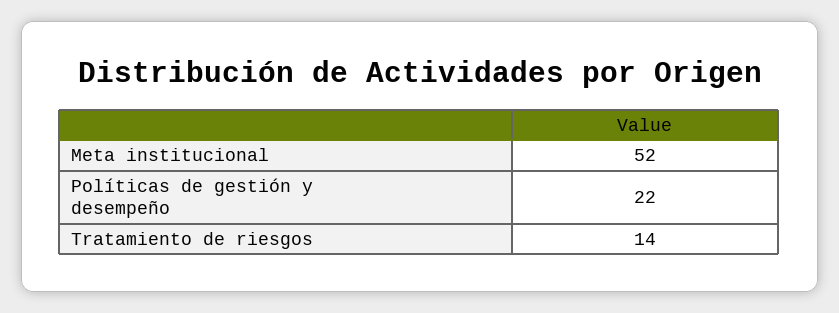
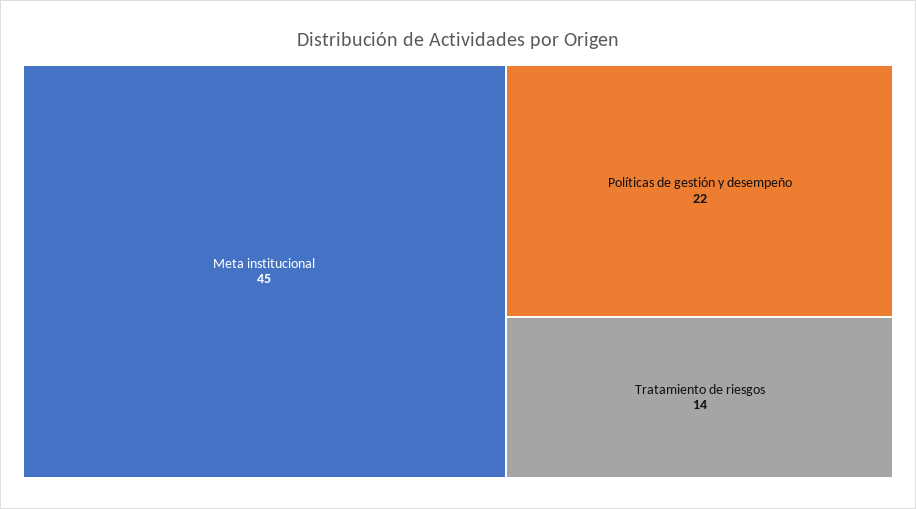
Meta institucional: 52 -> 45

